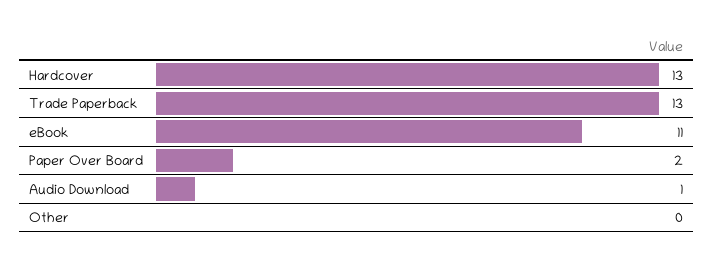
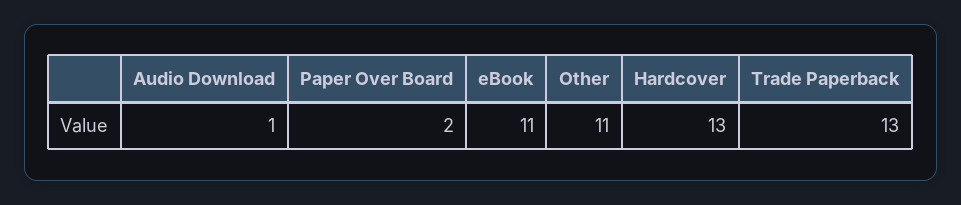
Other: 0 -> 11

